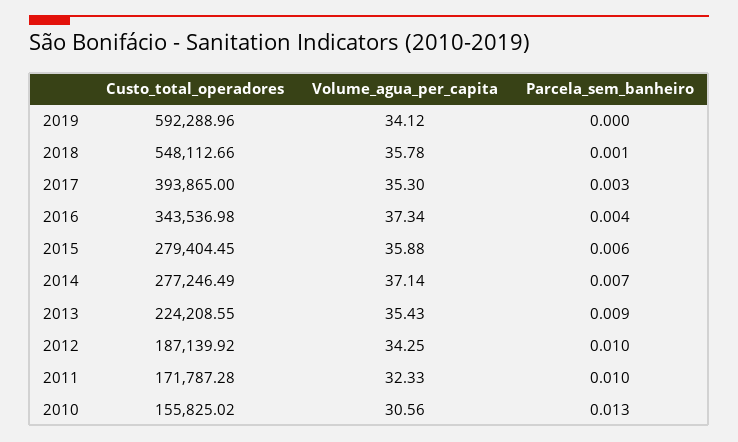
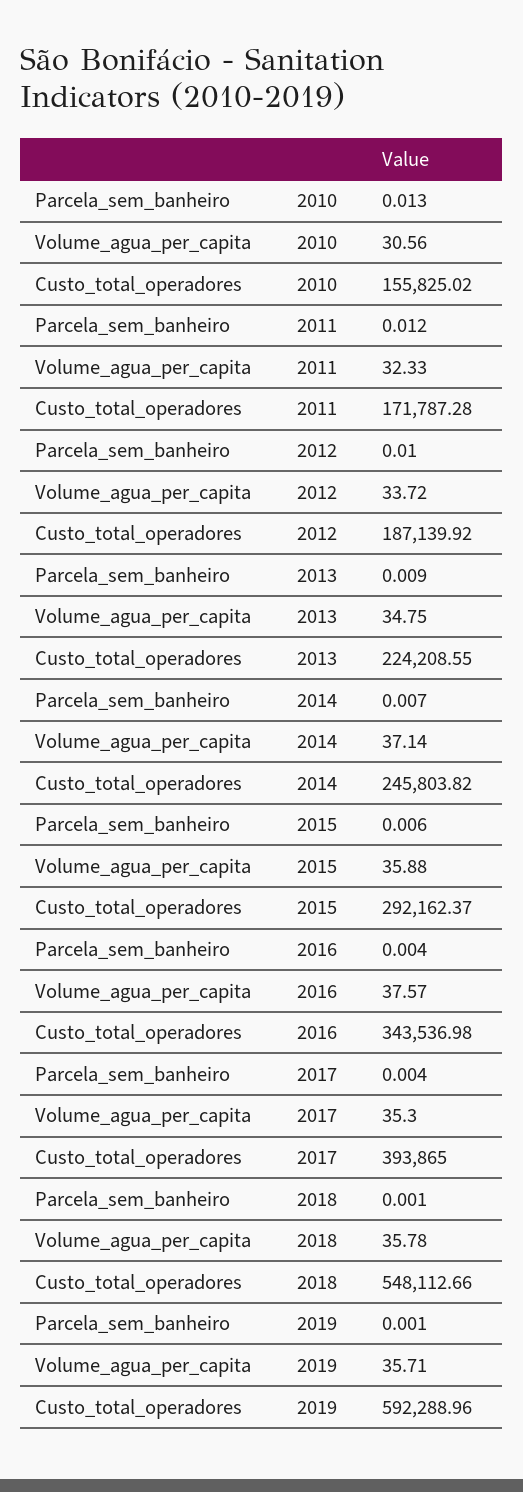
Volume_agua_per_capita, 2019: 34.12 -> 35.71
Parcela_sem_banheiro, 2019: 0 -> 0.001
Parcela_sem_banheiro, 2017: 0.003 -> 0.004
Volume_agua_per_capita, 2016: 37.34 -> 37.57
Custo_total_operadores, 2015: 279404.45 -> 292162.37
Custo_total_operadores, 2014: 277246.49 -> 245803.82
Volume_agua_per_capita, 2013: 35.43 -> 34.75
Volume_agua_per_capita, 2012: 34.25 -> 33.72
Parcela_sem_banheiro, 2011: 0.01 -> 0.012

